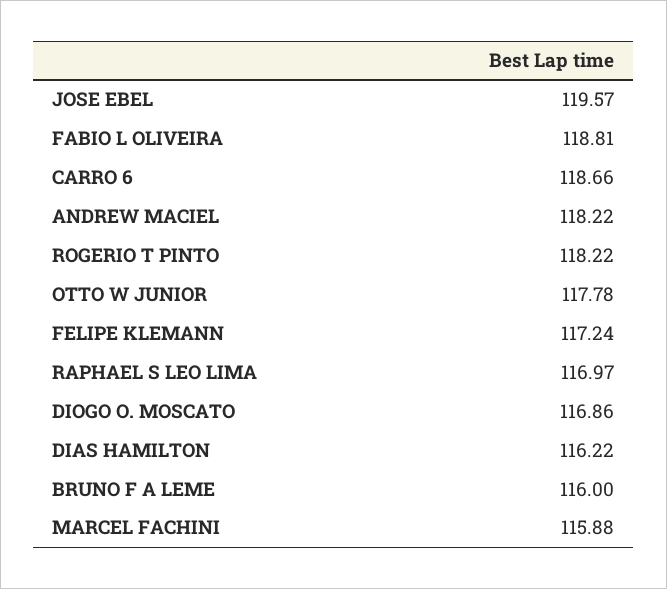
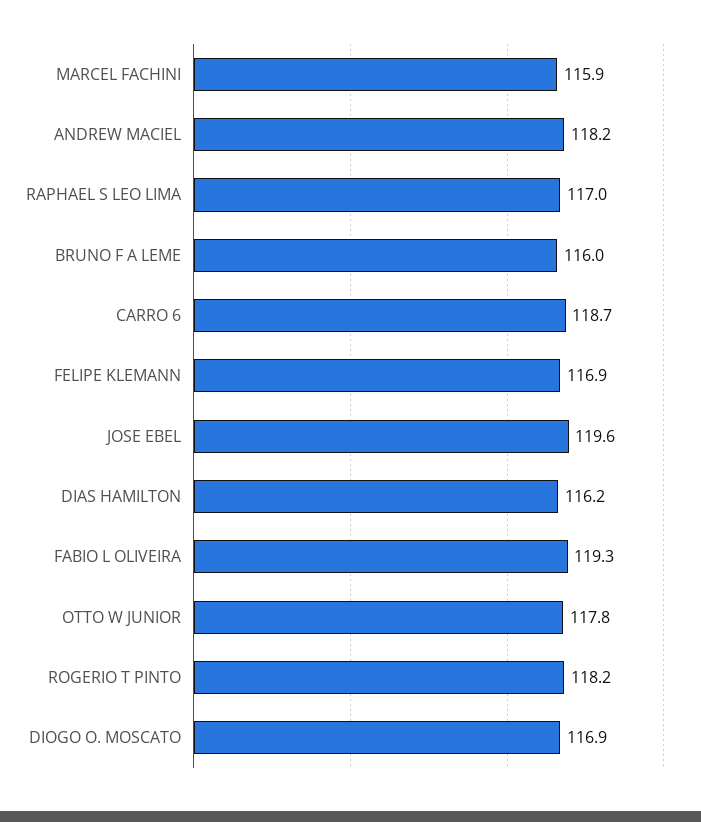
FABIO L OLIVEIRA: 118.81 -> 119.3
FELIPE KLEMANN: 117.24 -> 116.9

